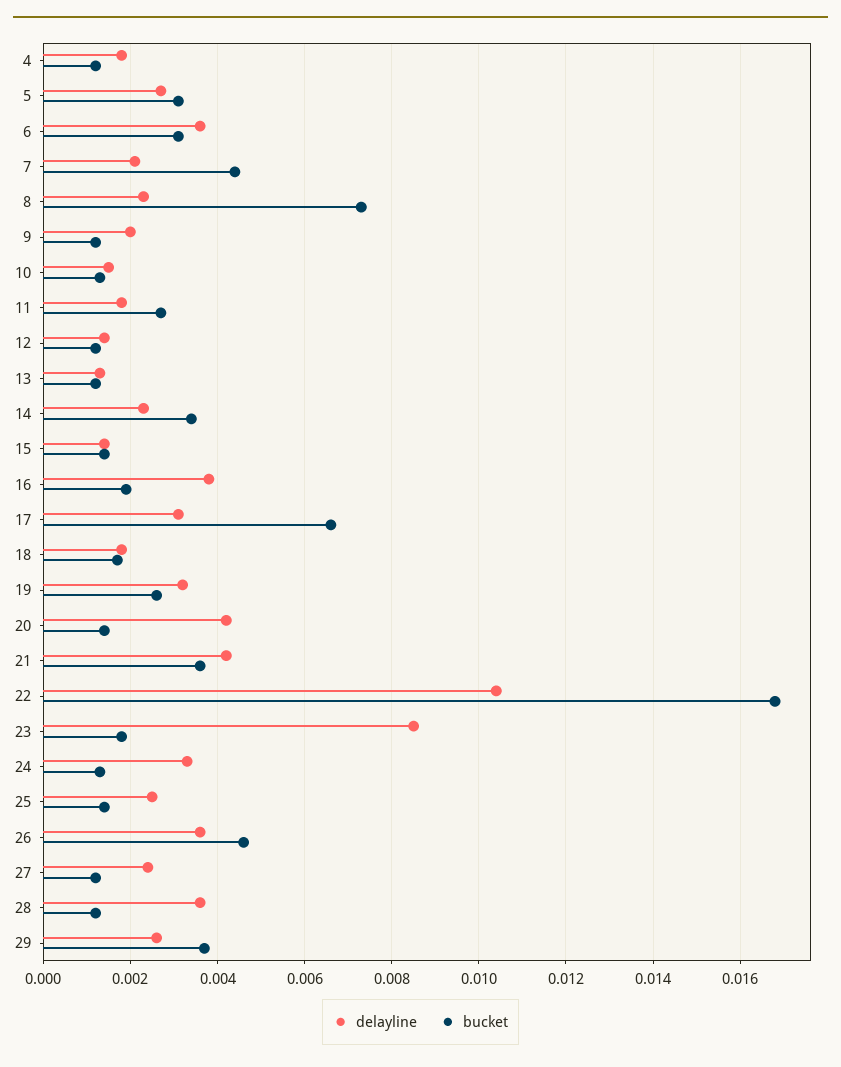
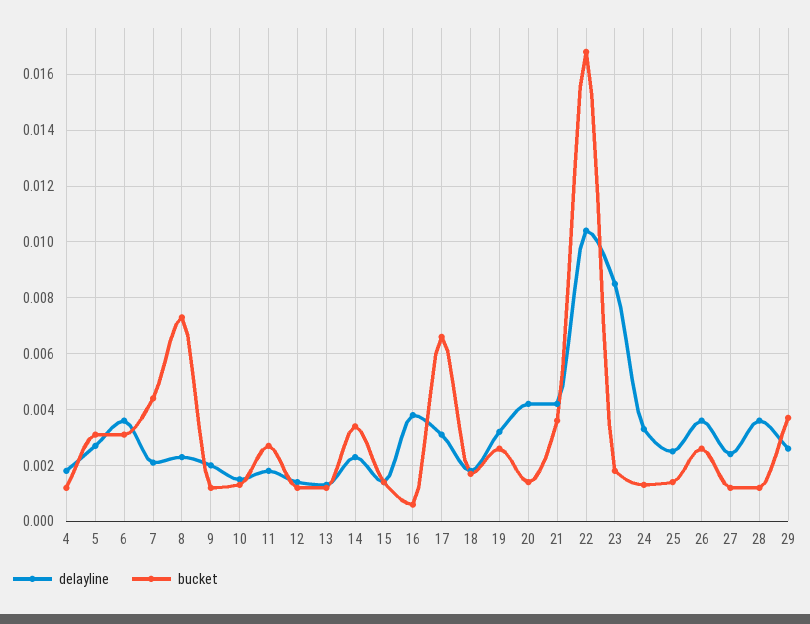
bucket, 16: 0.002 -> 0.0005
bucket, 26: 0.0045 -> 0.0025

